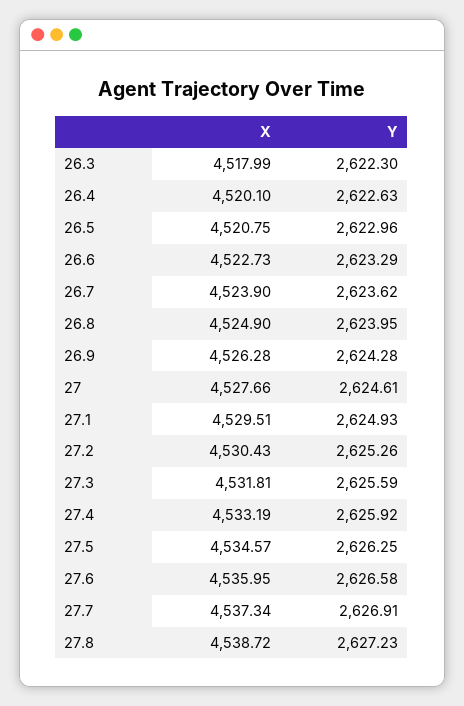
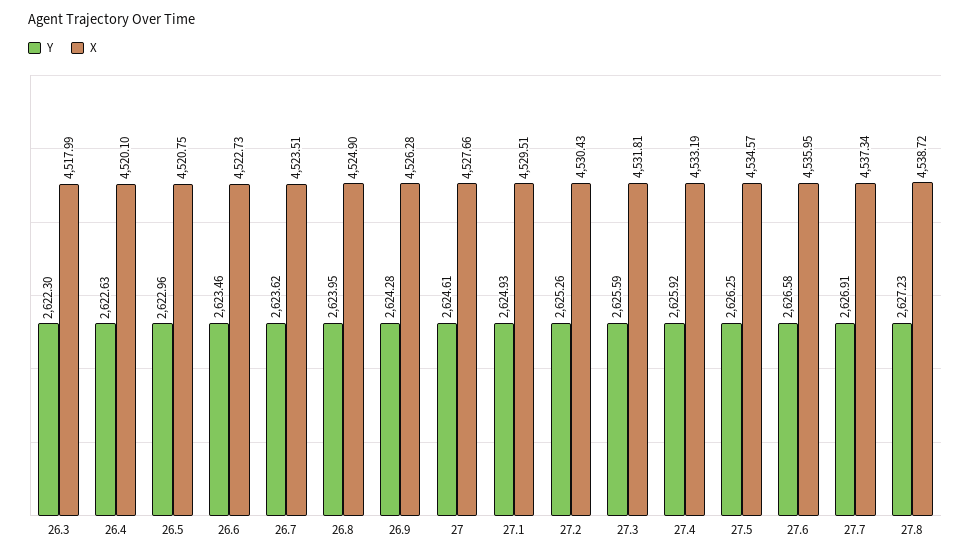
Y, 26.6: 2623.29 -> 2623.46
X, 26.7: 4523.9 -> 4523.51

